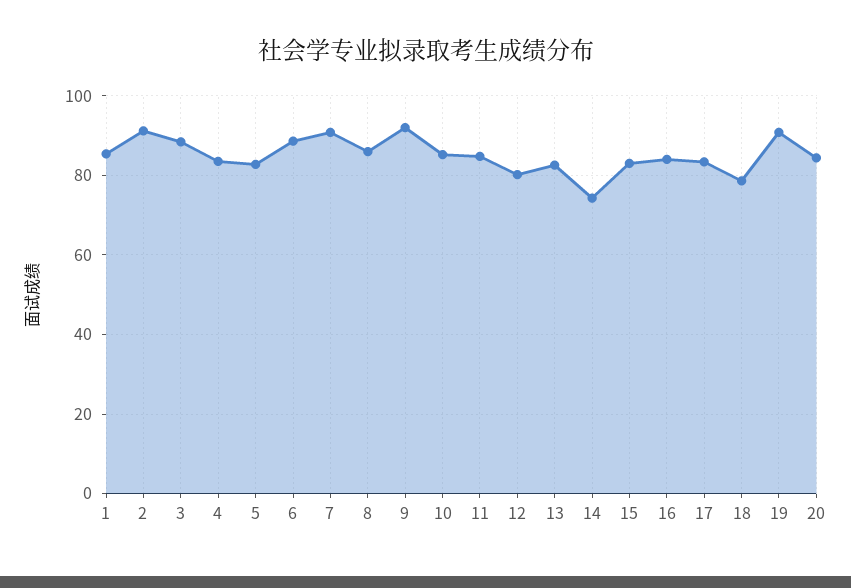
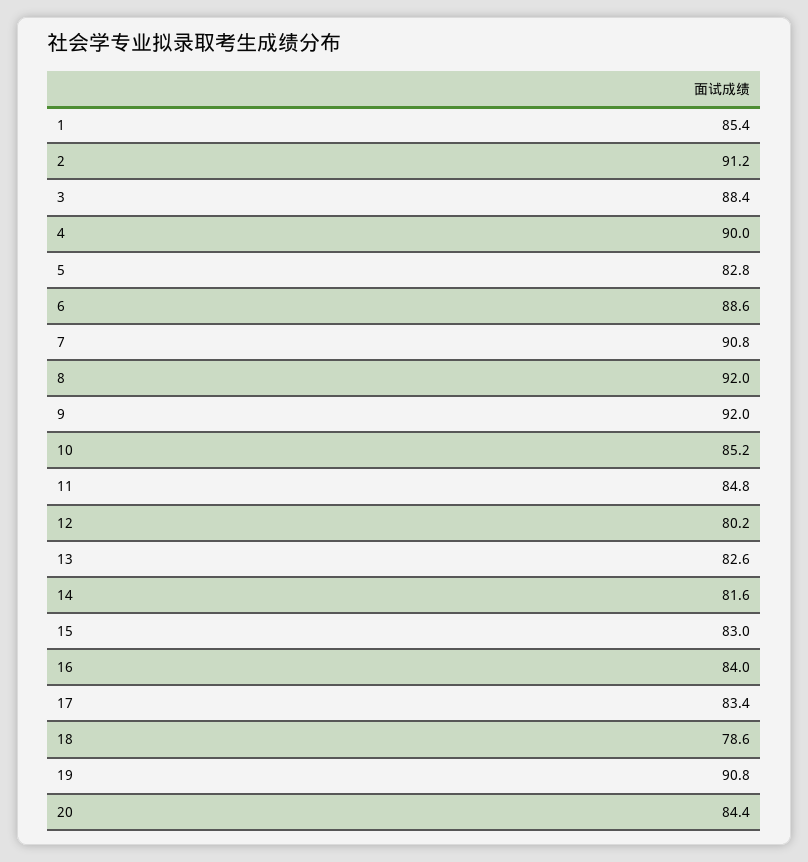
4: 84 -> 90
8: 86 -> 92
14: 74 -> 81.6

